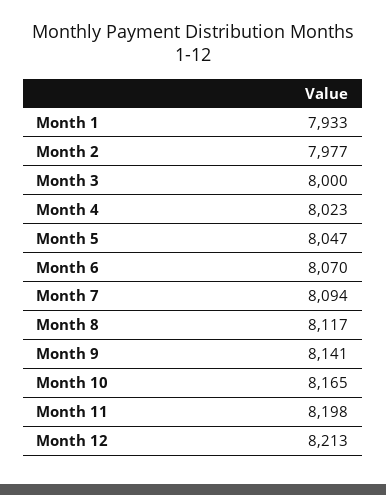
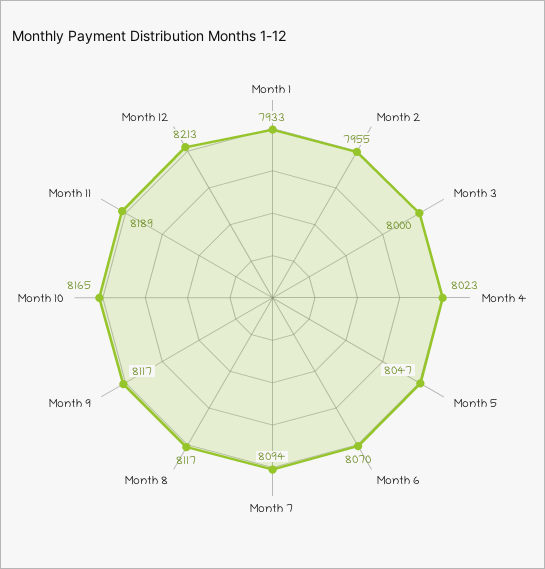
Month 2: 7977 -> 7955
Month 9: 8141 -> 8117
Month 11: 8198 -> 8189

